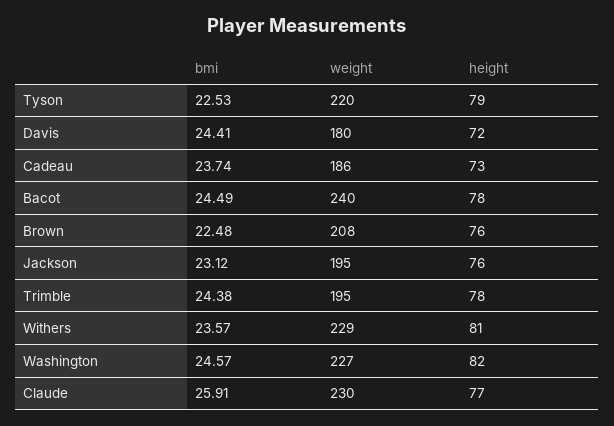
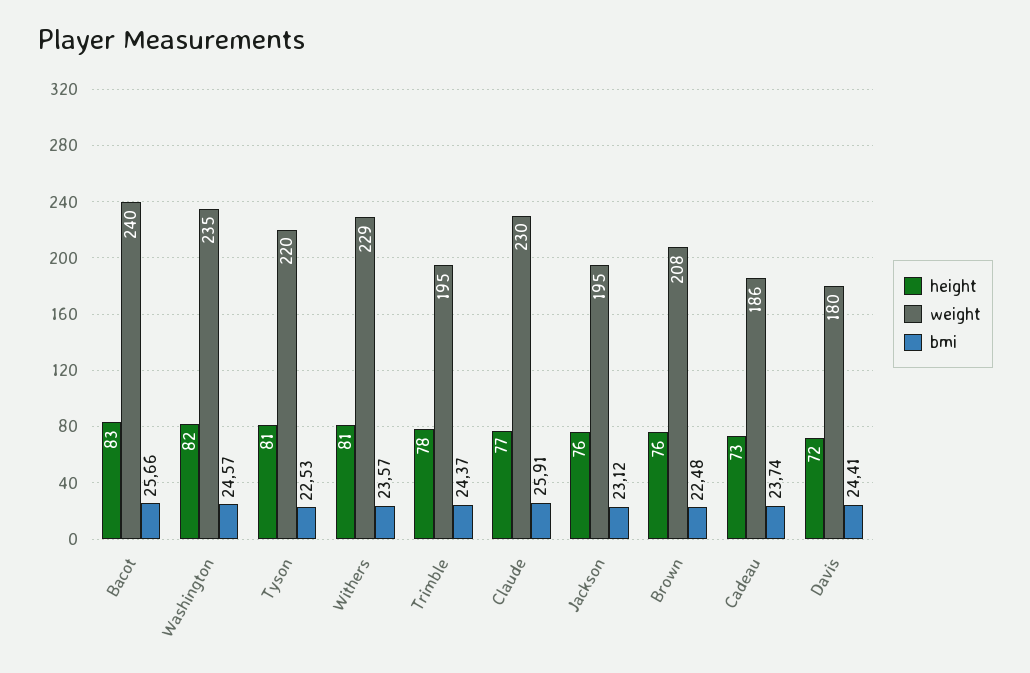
height, Tyson: 79 -> 81
bmi, Bacot: 24.49 -> 25.66
height, Bacot: 78 -> 83
bmi, Trimble: 24.38 -> 24.37
weight, Washington: 227 -> 235

